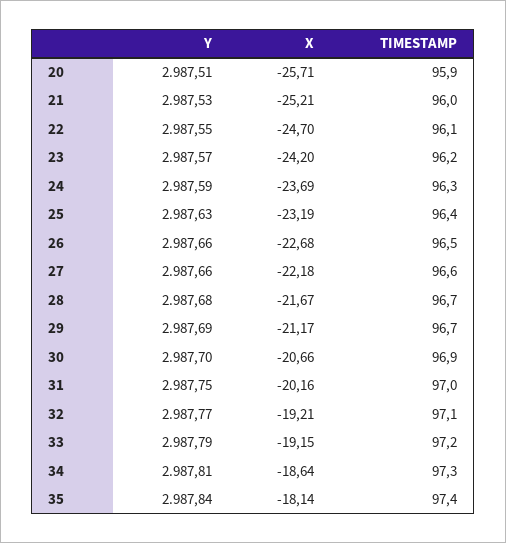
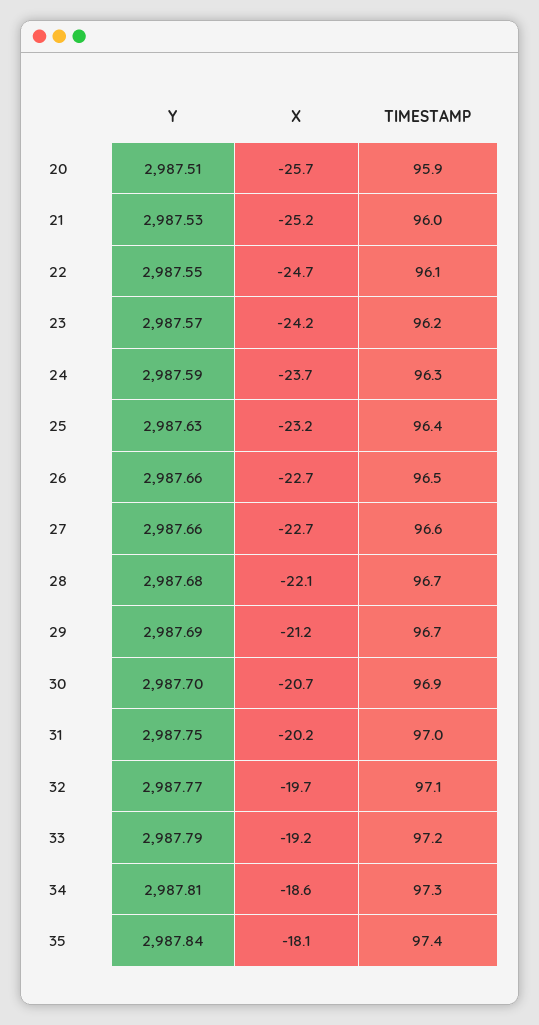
X, 27: -22.18 -> -22.7
X, 28: -21.67 -> -22.1
X, 32: -19.21 -> -19.7

